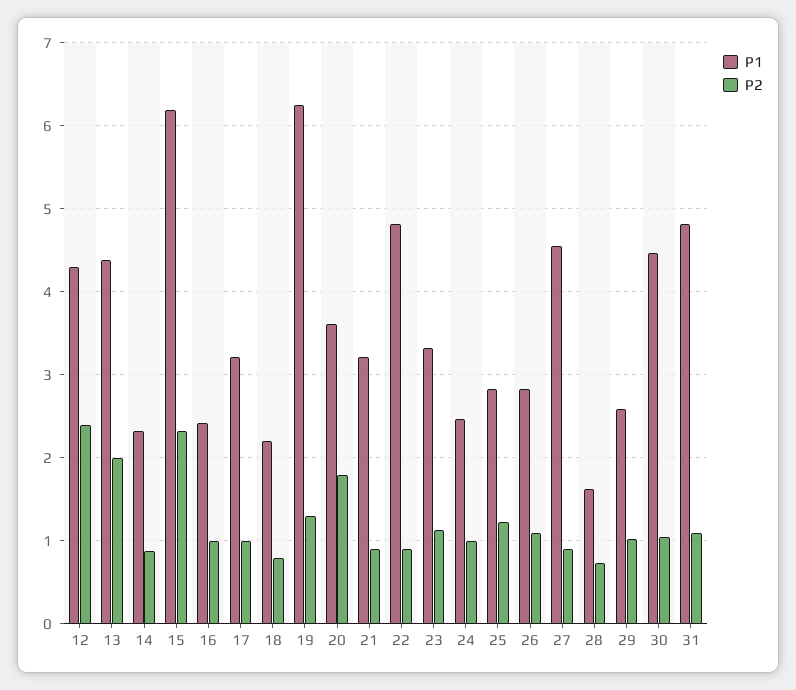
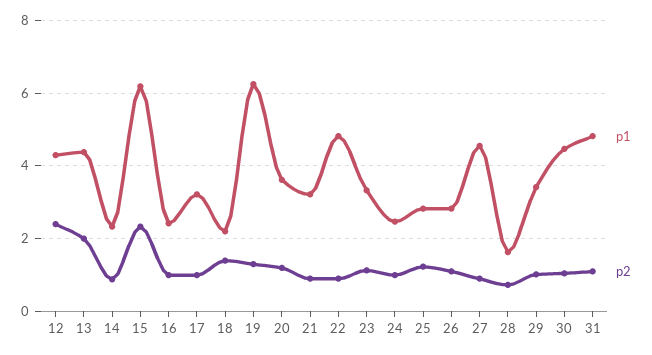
P2, 18: 0.8 -> 1.4
P2, 20: 1.8 -> 1.2
P1, 29: 2.6 -> 3.4

